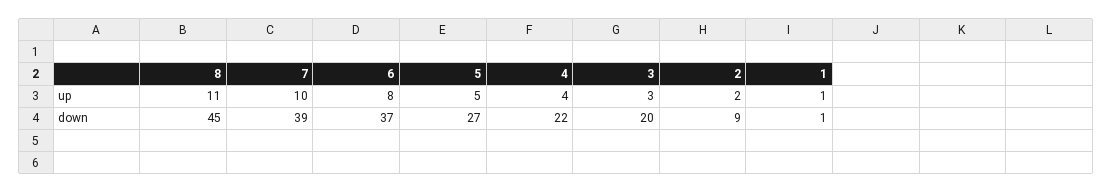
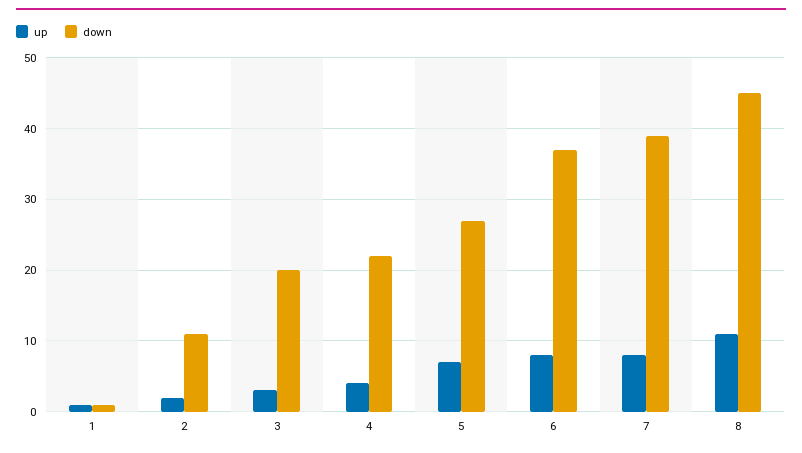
up, 7: 10 -> 8
up, 5: 5 -> 7
down, 2: 9 -> 11

